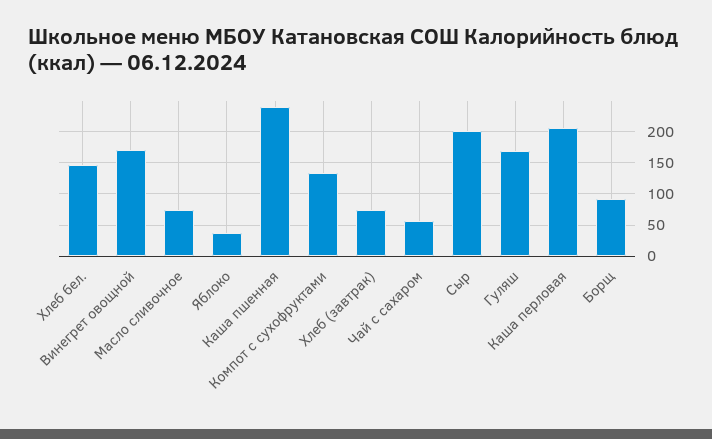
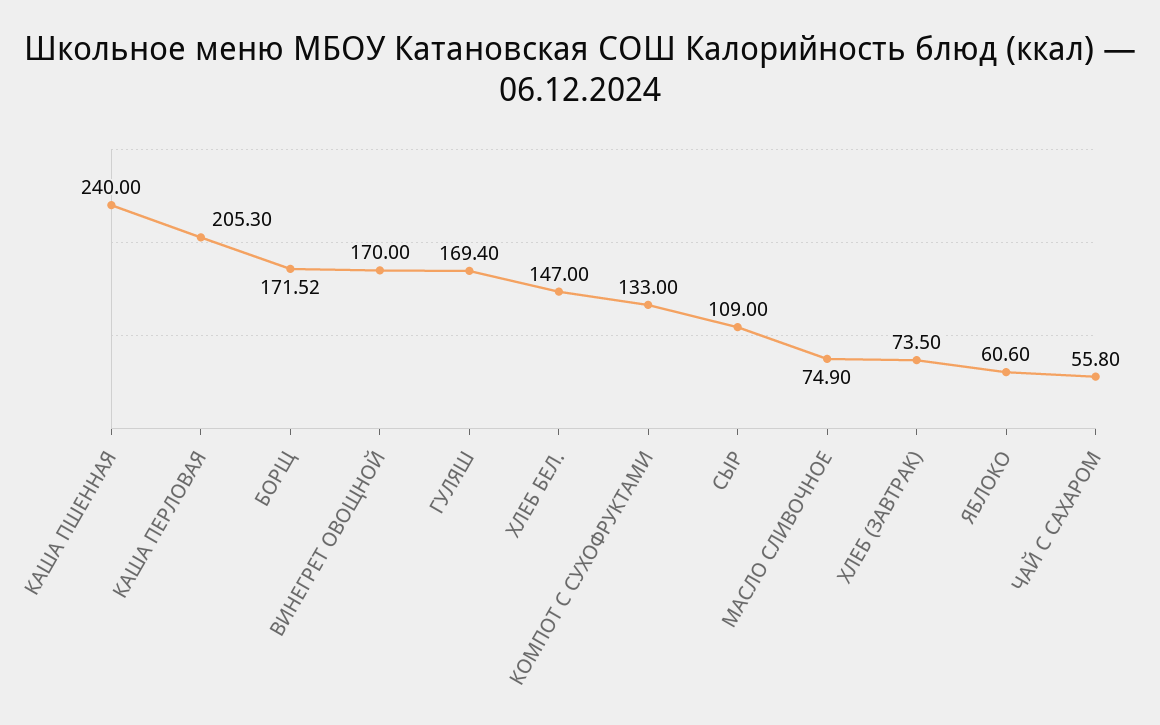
Яблоко: 40 -> 60.6
Сыр: 200 -> 109
Борщ: 90 -> 171.52

